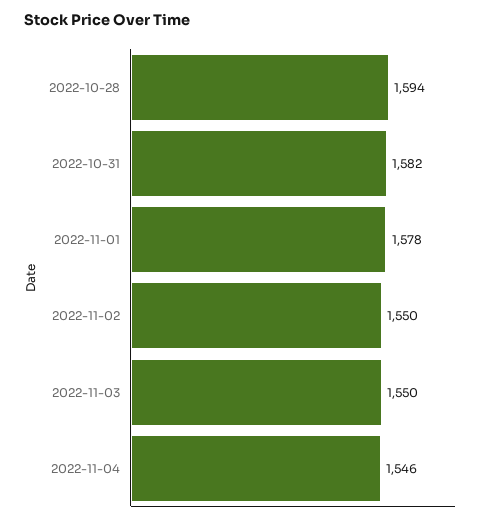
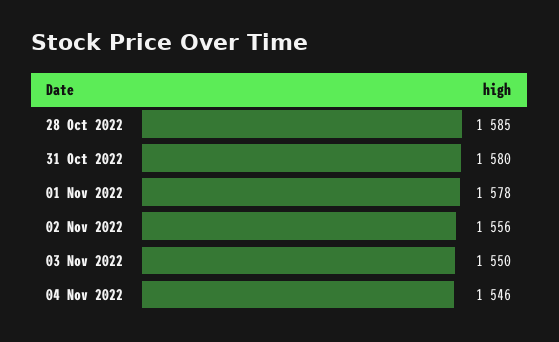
2022-10-28: 1594 -> 1585
2022-10-31: 1582 -> 1580
2022-11-02: 1550 -> 1556

